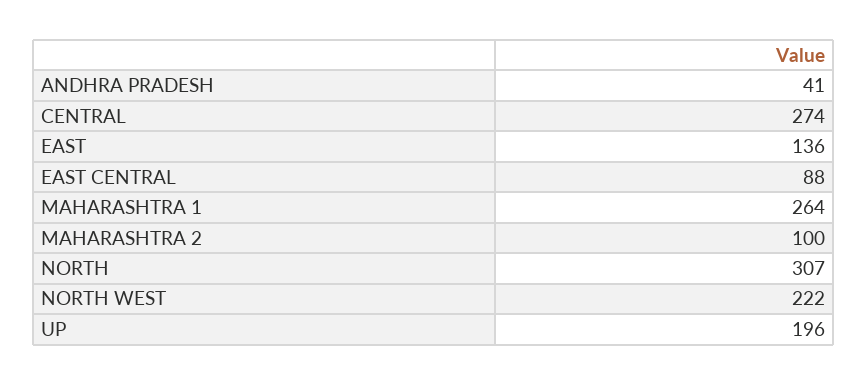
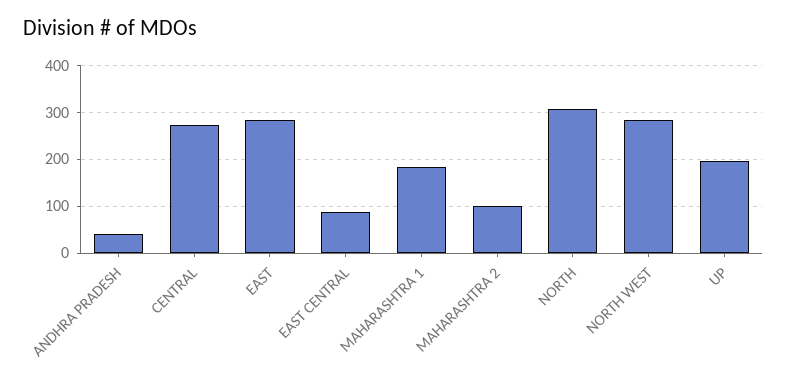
EAST: 136 -> 280
MAHARASHTRA 1: 264 -> 180
NORTH WEST: 222 -> 280

